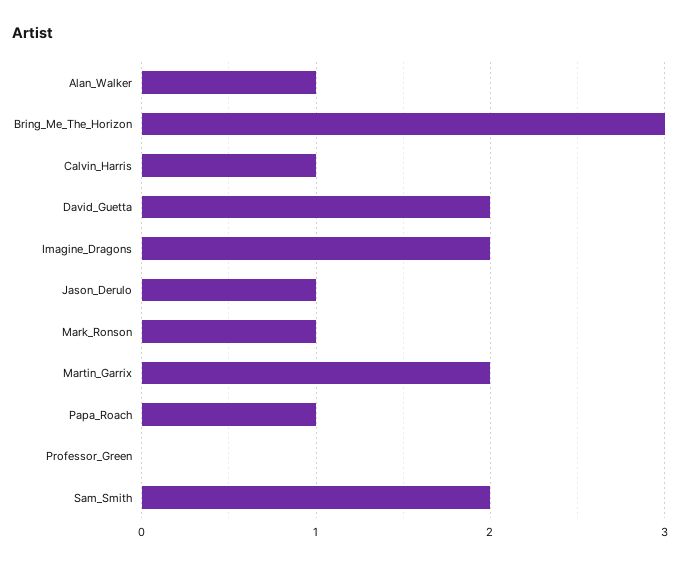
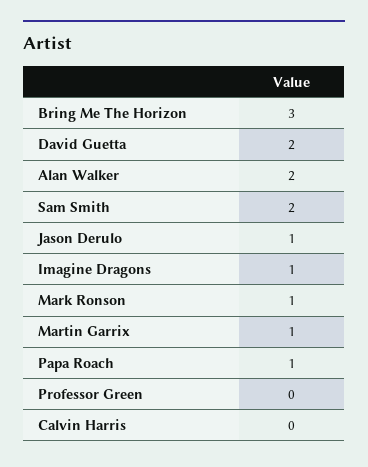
Alan_Walker: 1 -> 2
Calvin_Harris: 1 -> 0
Imagine_Dragons: 2 -> 1
Martin_Garrix: 2 -> 1

